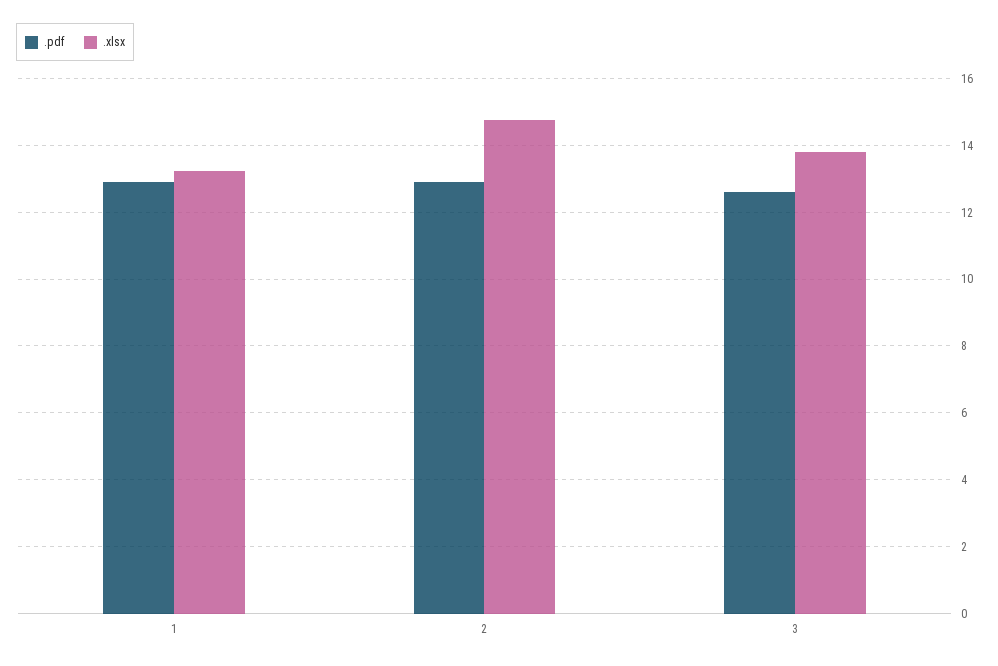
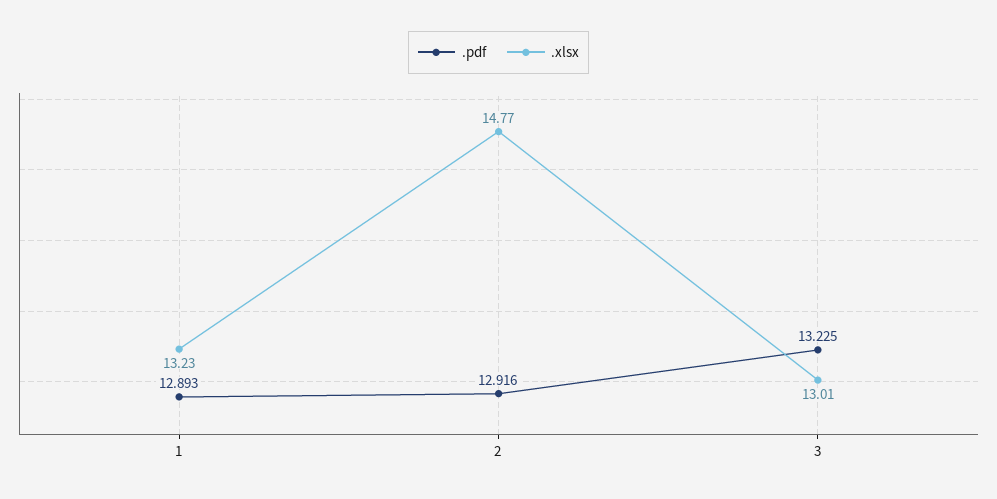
.pdf, 3: 12.6 -> 13.225
.xlsx, 3: 13.8 -> 13.01

